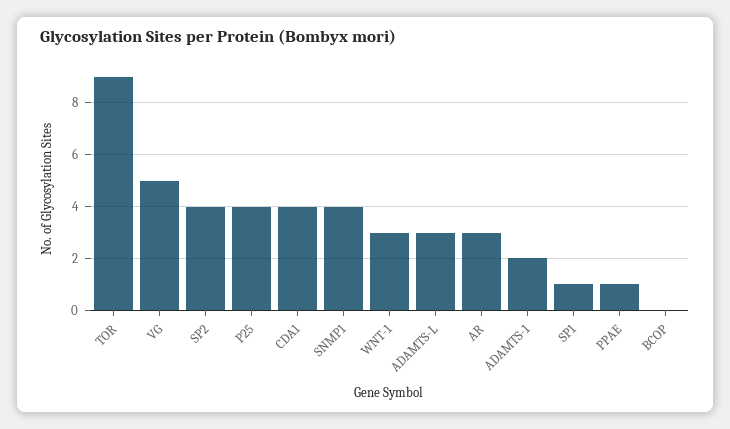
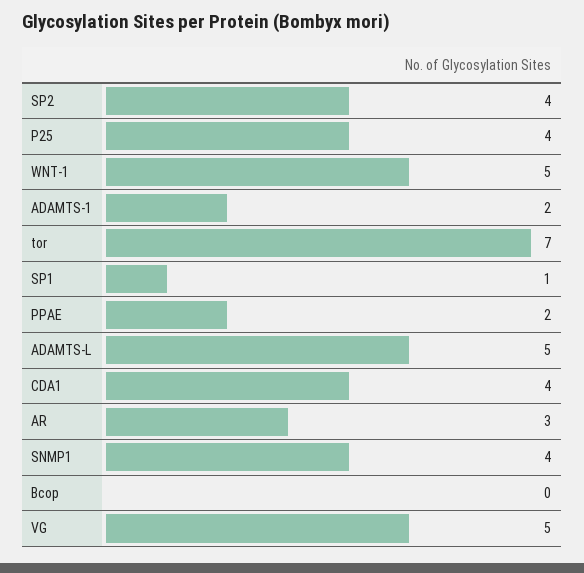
TOR: 9 -> 7
WNT-1: 3 -> 5
ADAMTS-L: 3 -> 5
PPAE: 1 -> 2

